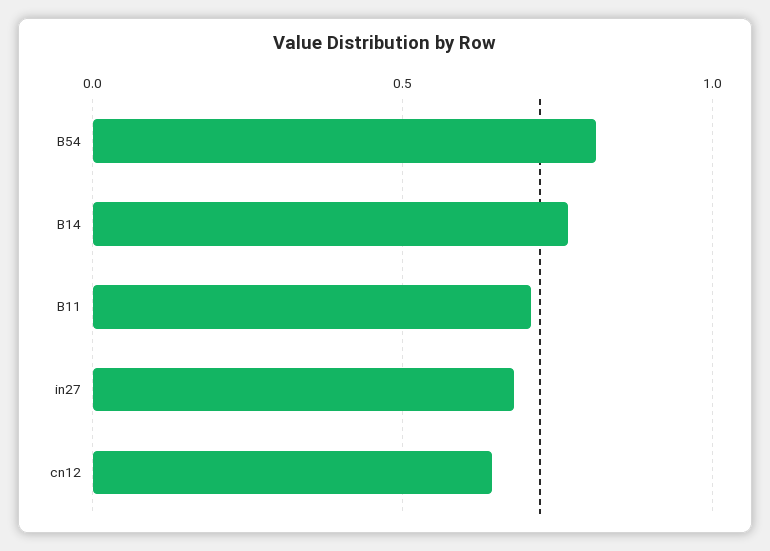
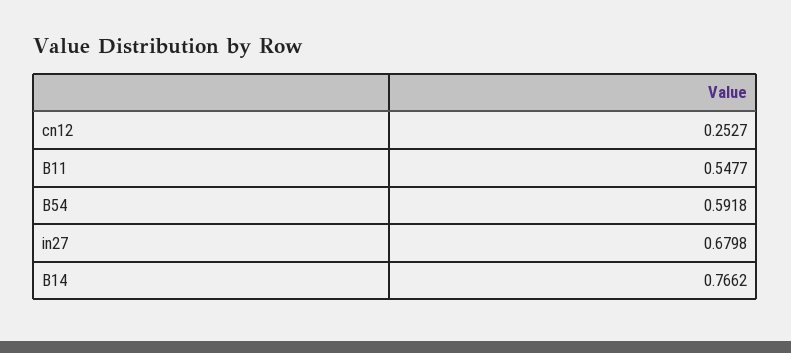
B54: 0.8 -> 0.5918
B11: 0.7 -> 0.5477
cn12: 0.65 -> 0.2527

